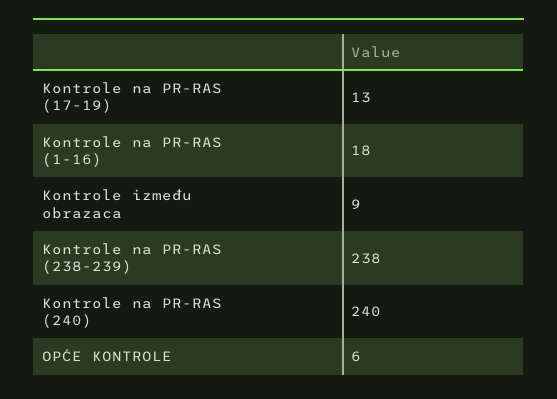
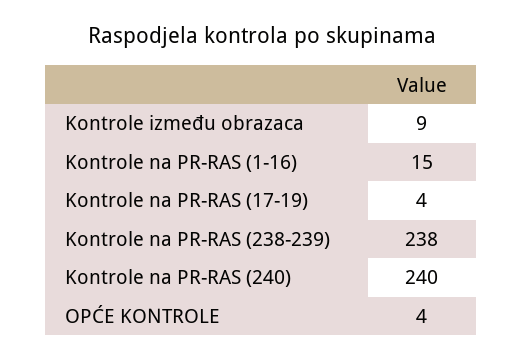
Kontrole na PR-RAS (17-19): 13 -> 4
Kontrole na PR-RAS (1-16): 18 -> 15
OPĆE KONTROLE: 6 -> 4

